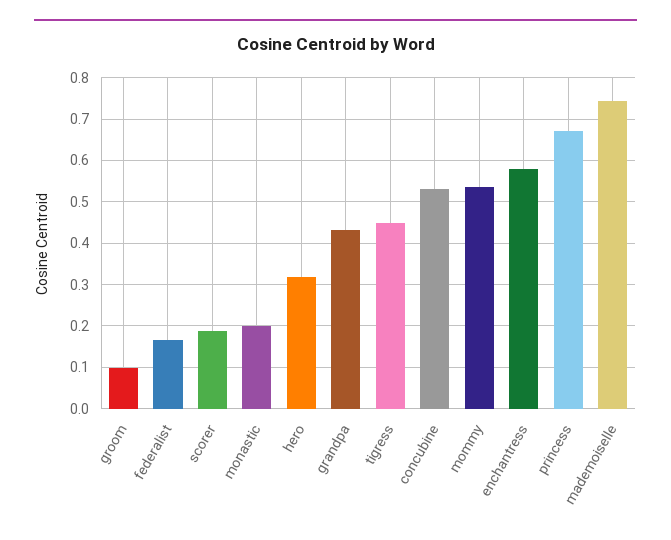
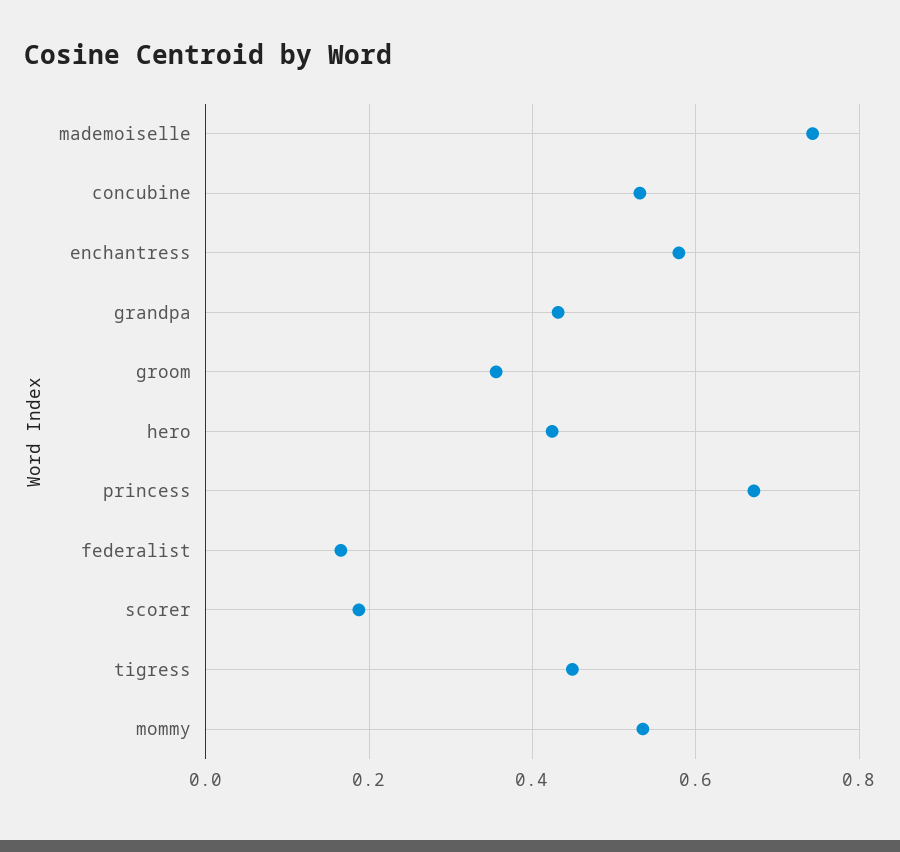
groom: 0.1 -> 0.36
monastic: 0.2 -> none
hero: 0.32 -> 0.42

